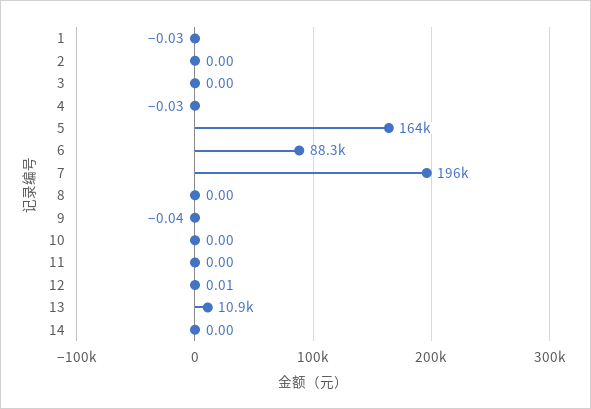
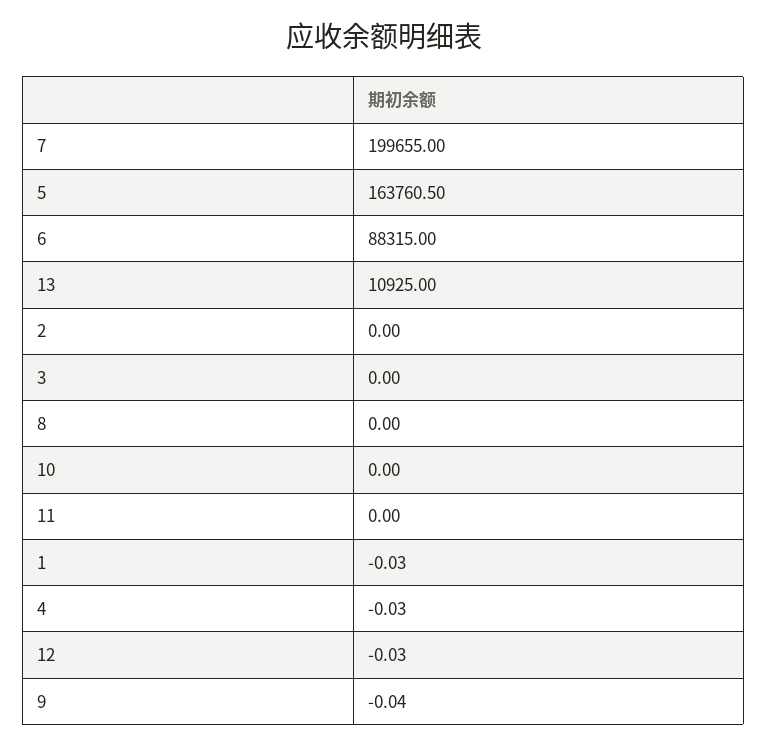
7: 196000 -> 199655
12: 0.01 -> -0.03
14: 0 -> none

